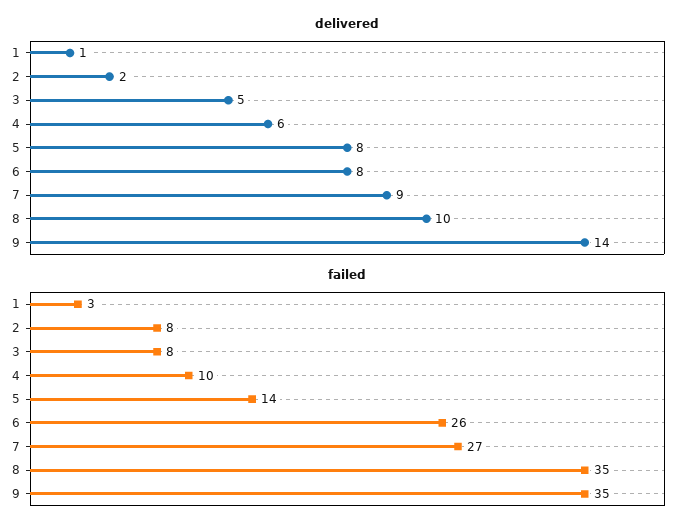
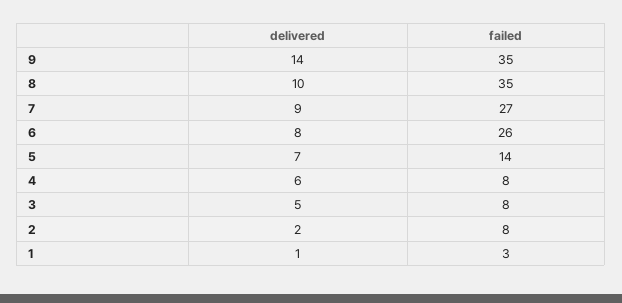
delivered, 5: 8 -> 7
failed, 4: 10 -> 8

